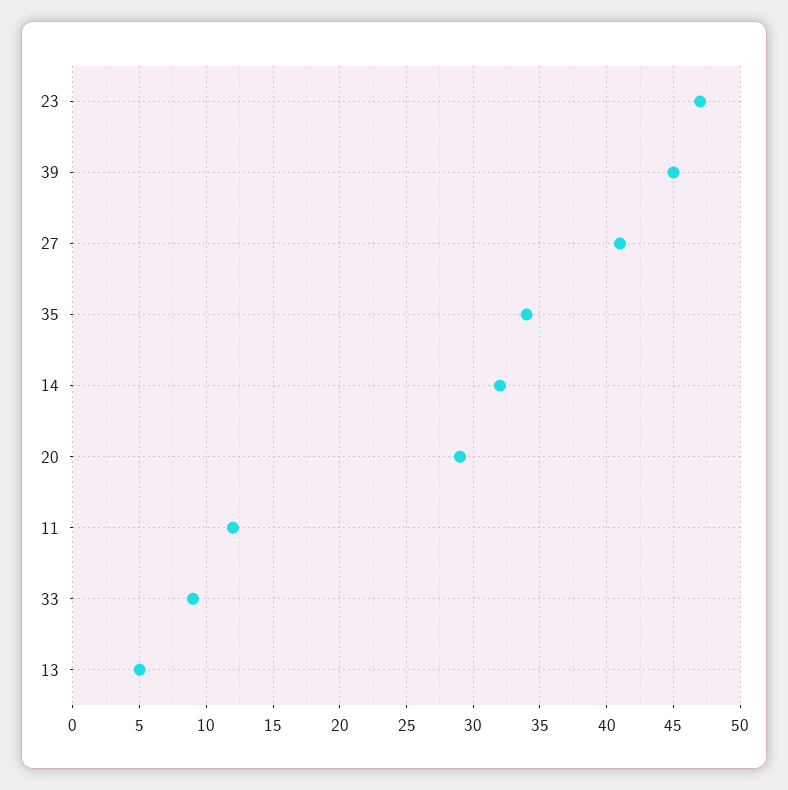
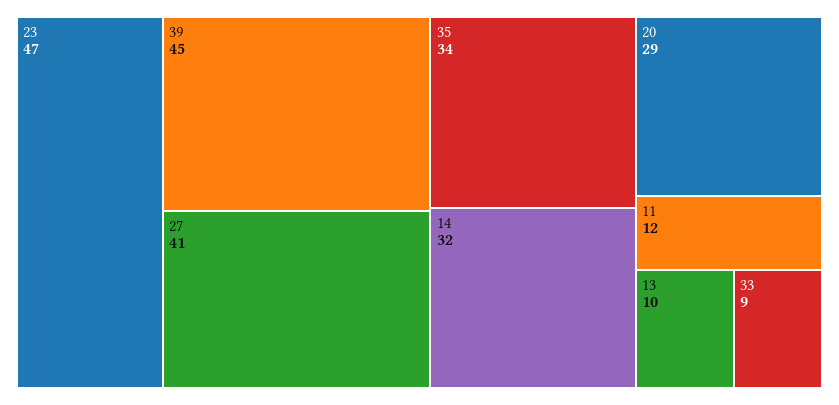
13: 5 -> 10

